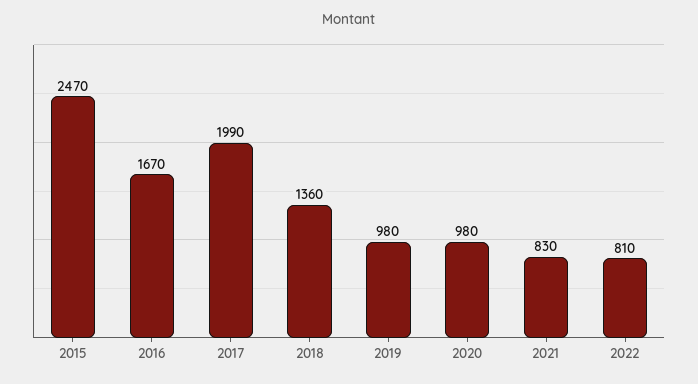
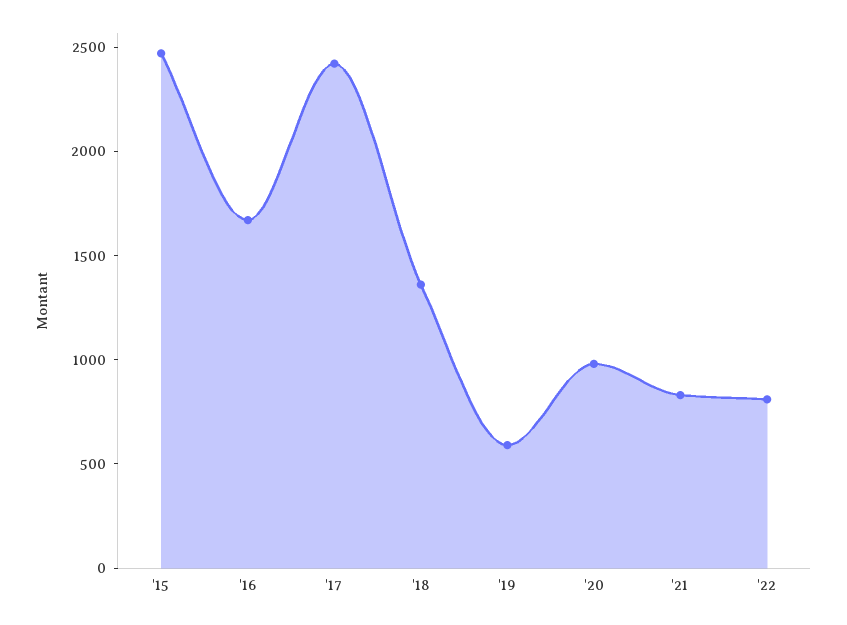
2017: 1990 -> 2400
2019: 980 -> 600

